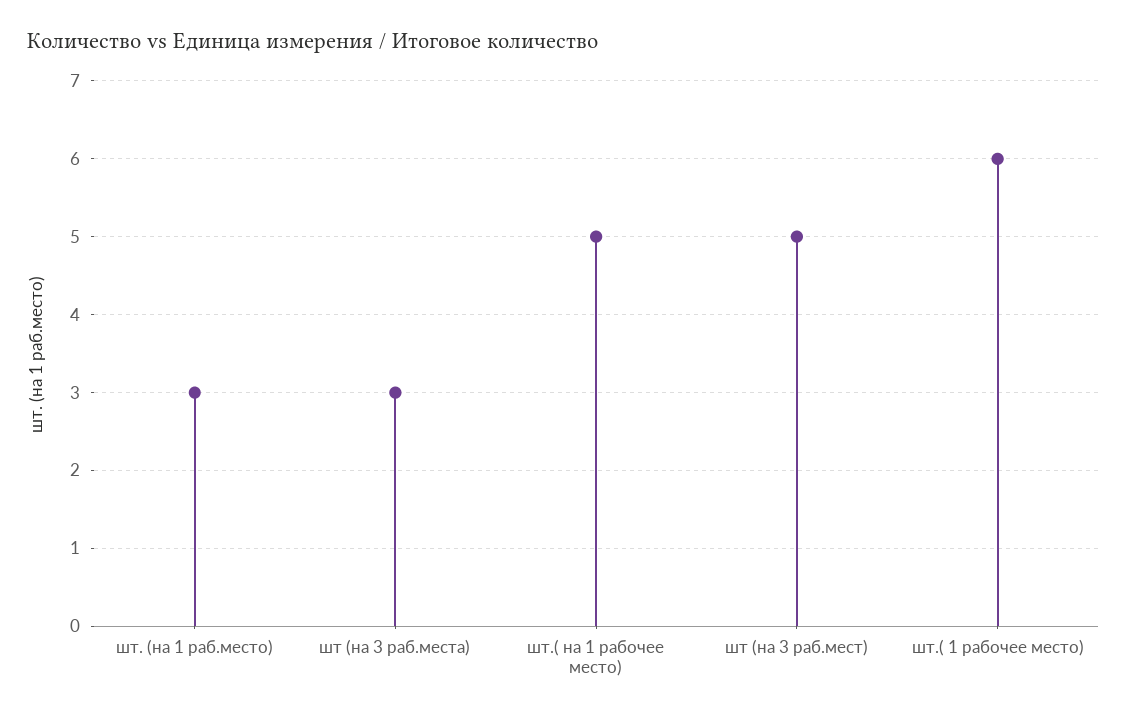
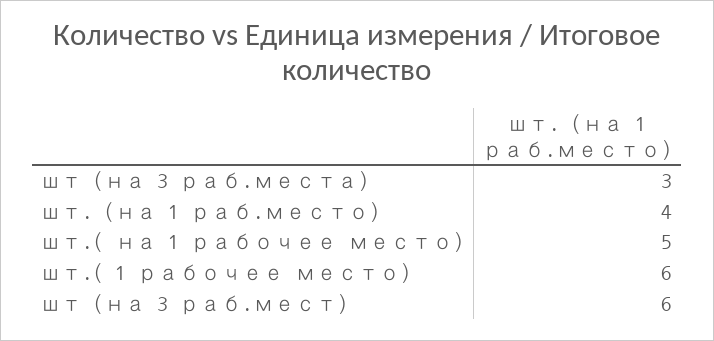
шт. (на 1 раб.место): 3 -> 4
шт (на 3 раб.мест): 5 -> 6

